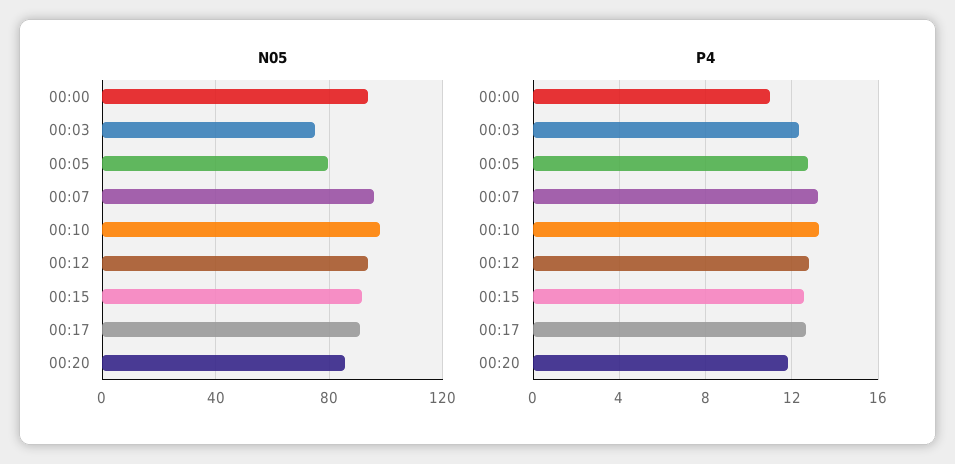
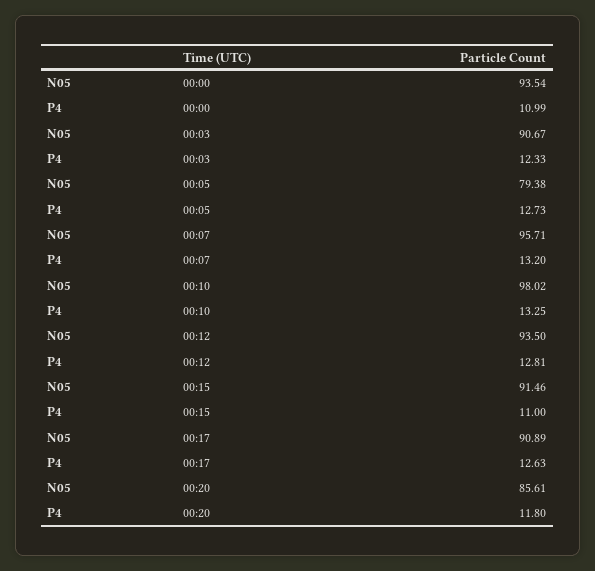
N05, 00:03: 75 -> 90.67
P4, 00:15: 12.5 -> 11

